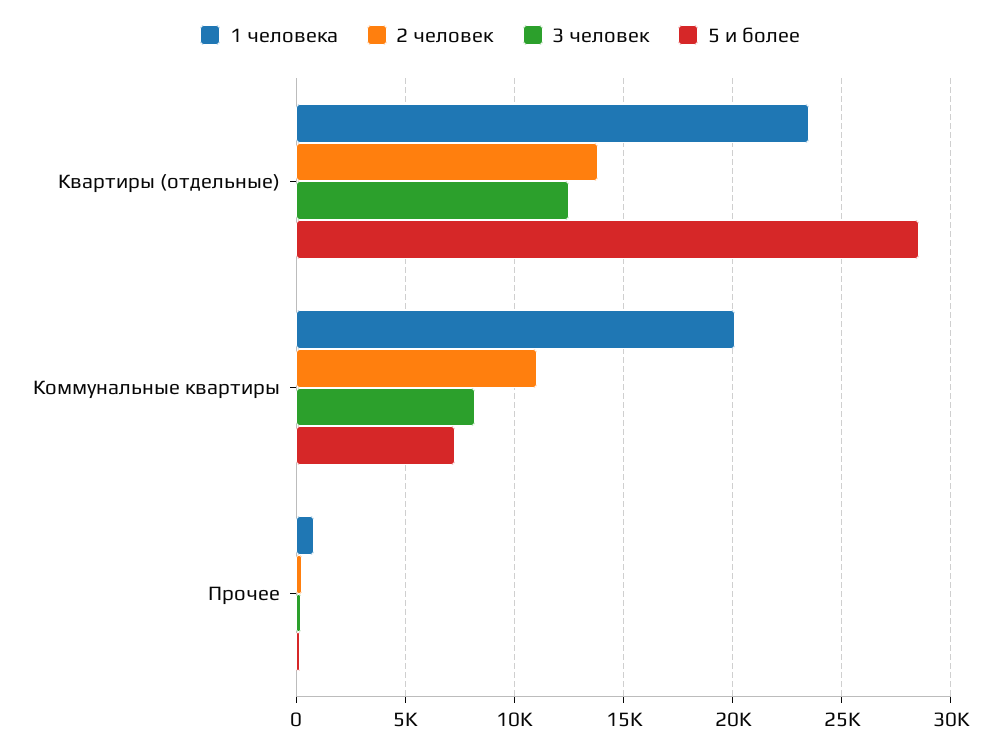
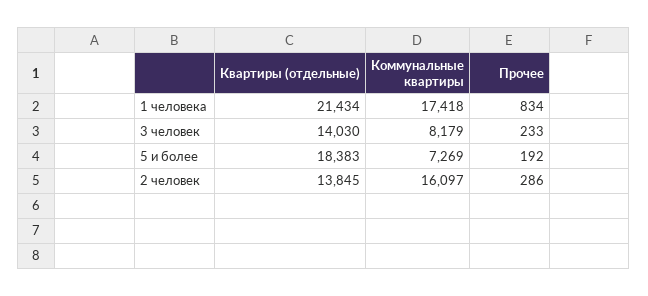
1 человека, Квартиры (отдельные): 23500 -> 21434
3 человек, Квартиры (отдельные): 12500 -> 14030
5 и более, Квартиры (отдельные): 28500 -> 18383
1 человека, Коммунальные квартиры: 20000 -> 17418
2 человек, Коммунальные квартиры: 11000 -> 16097

